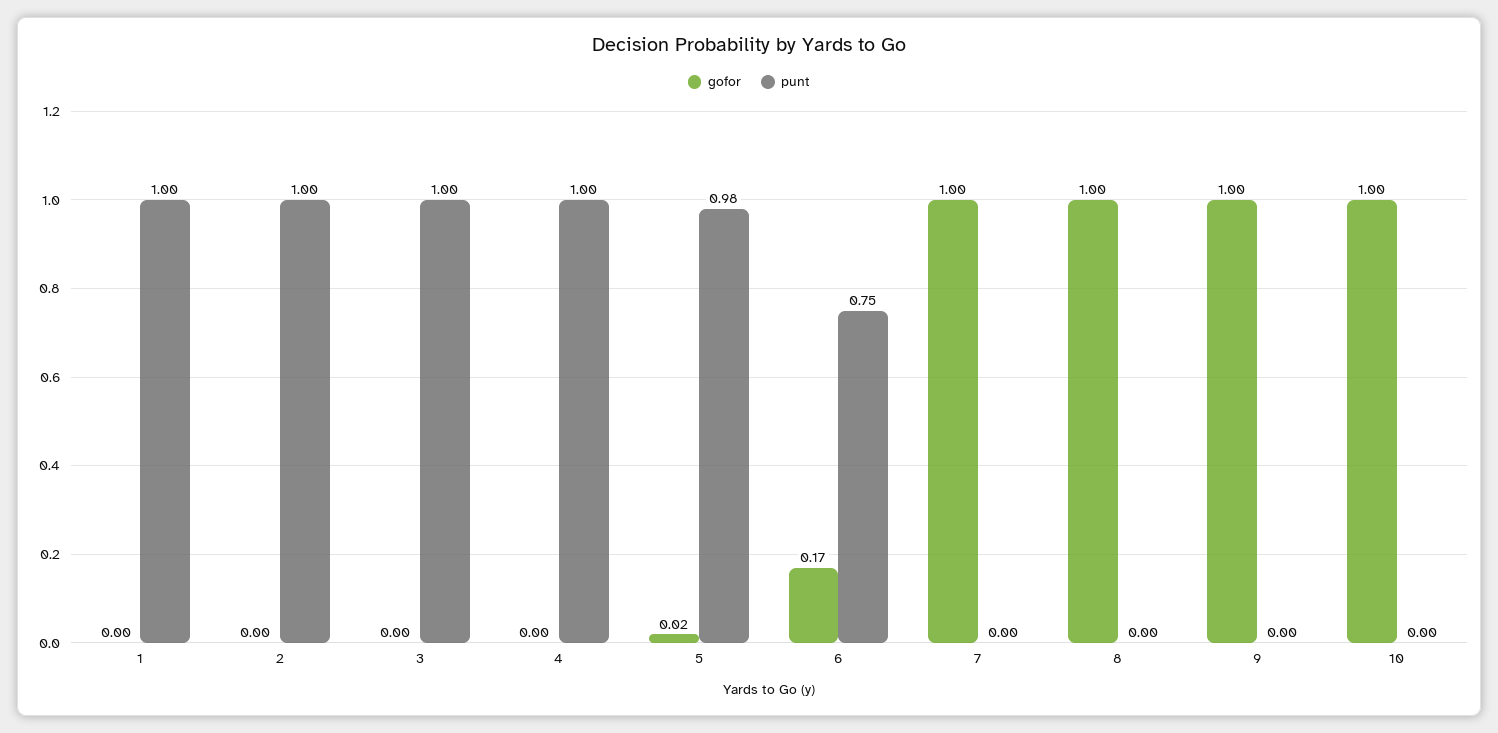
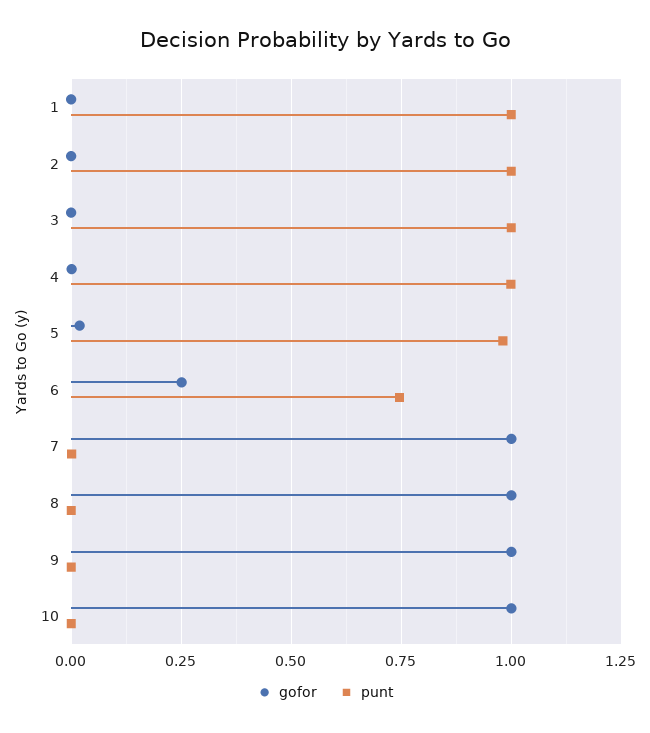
gofor, 6: 0.17 -> 0.25

